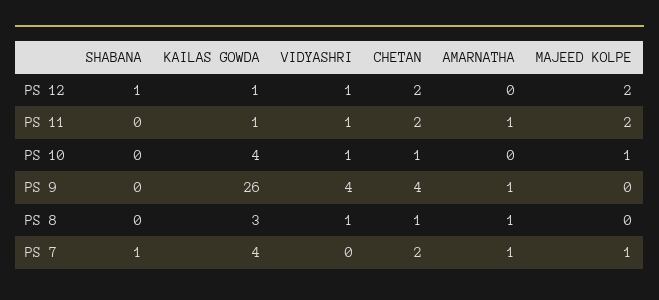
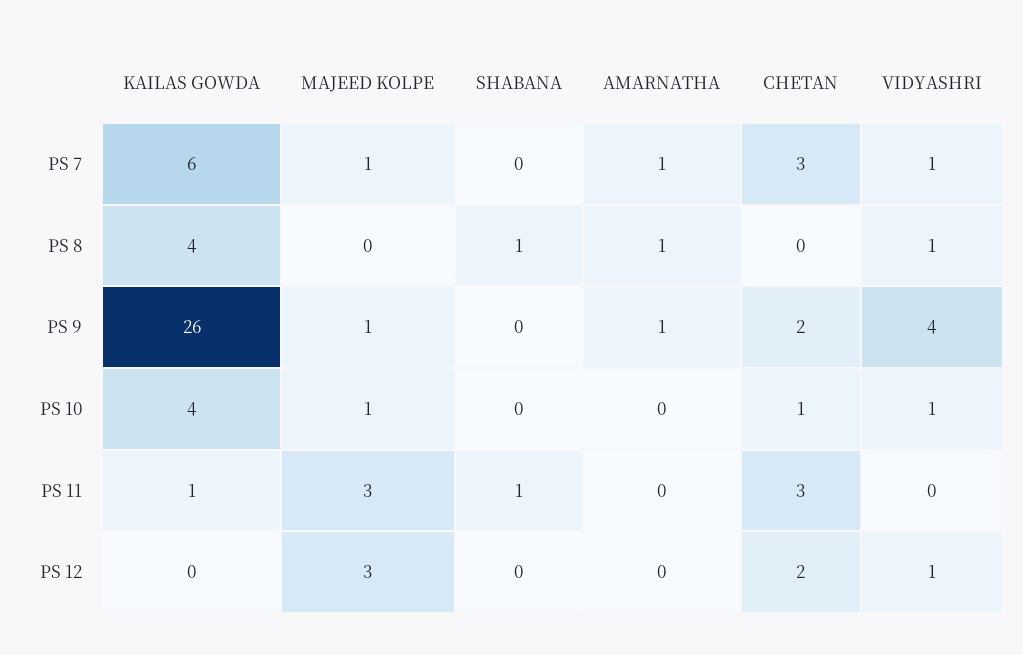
SHABANA, PS 12: 1 -> 0
KAILAS GOWDA, PS 12: 1 -> 0
MAJEED KOLPE, PS 12: 2 -> 3
SHABANA, PS 11: 0 -> 1
VIDYASHRI, PS 11: 1 -> 0
CHETAN, PS 11: 2 -> 3
AMARNATHA, PS 11: 1 -> 0
MAJEED KOLPE, PS 11: 2 -> 3
CHETAN, PS 9: 4 -> 2
MAJEED KOLPE, PS 9: 0 -> 1
SHABANA, PS 8: 0 -> 1
KAILAS GOWDA, PS 8: 3 -> 4
CHETAN, PS 8: 1 -> 0
SHABANA, PS 7: 1 -> 0
KAILAS GOWDA, PS 7: 4 -> 6
VIDYASHRI, PS 7: 0 -> 1
CHETAN, PS 7: 2 -> 3

